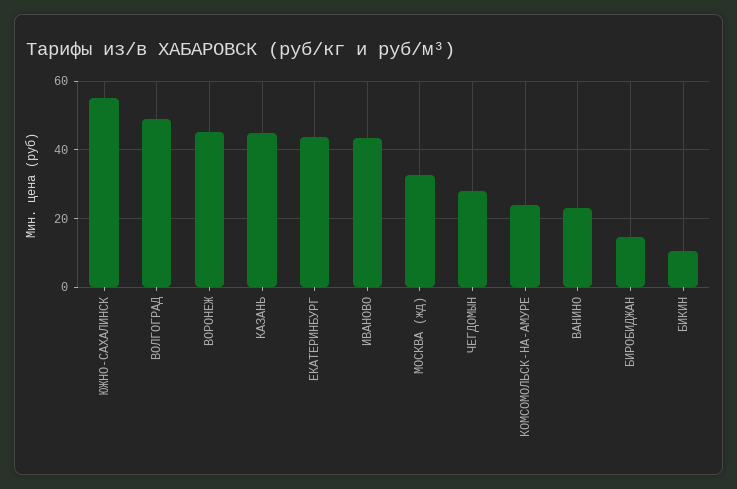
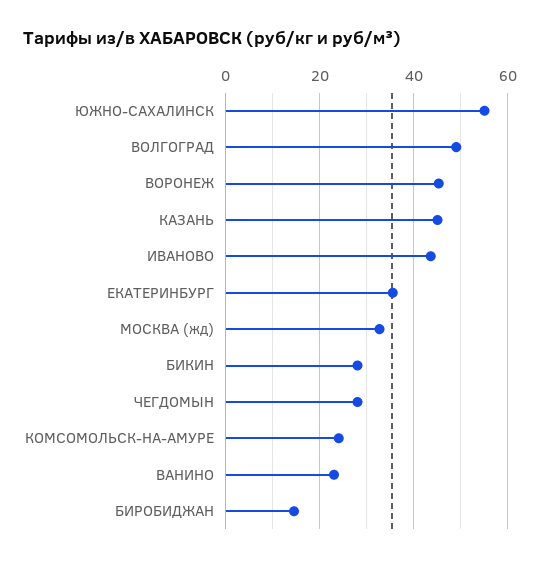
ЕКАТЕРИНБУРГ: 44 -> 36
БИКИН: 10 -> 28

